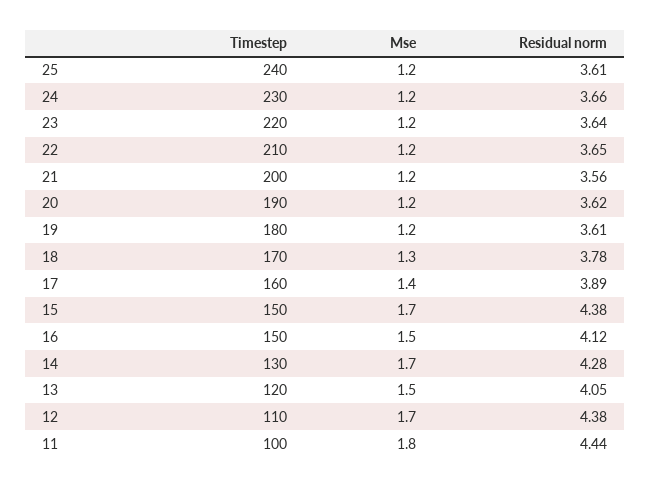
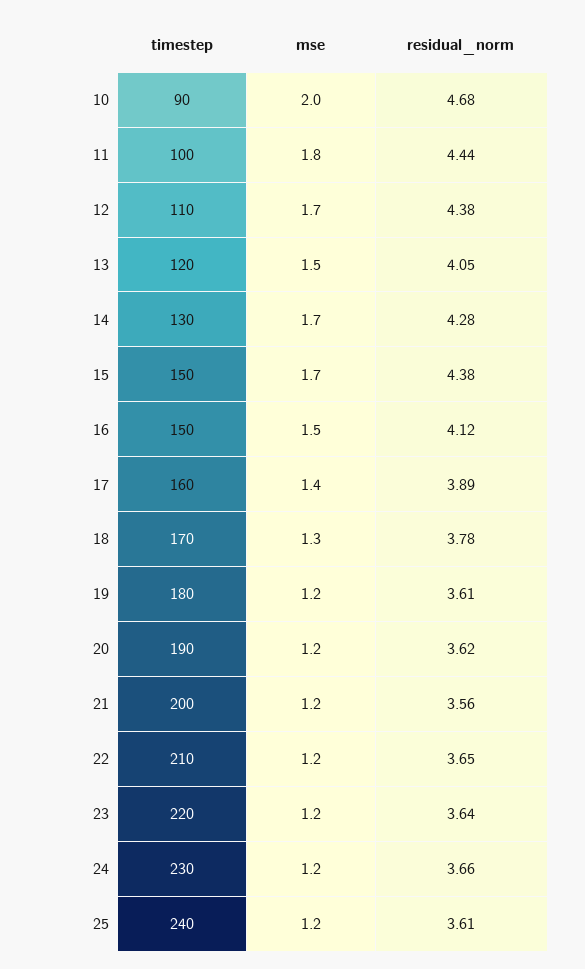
Timestep, 10: none -> 90
Mse, 10: none -> 2
Residual norm, 10: none -> 4.68

